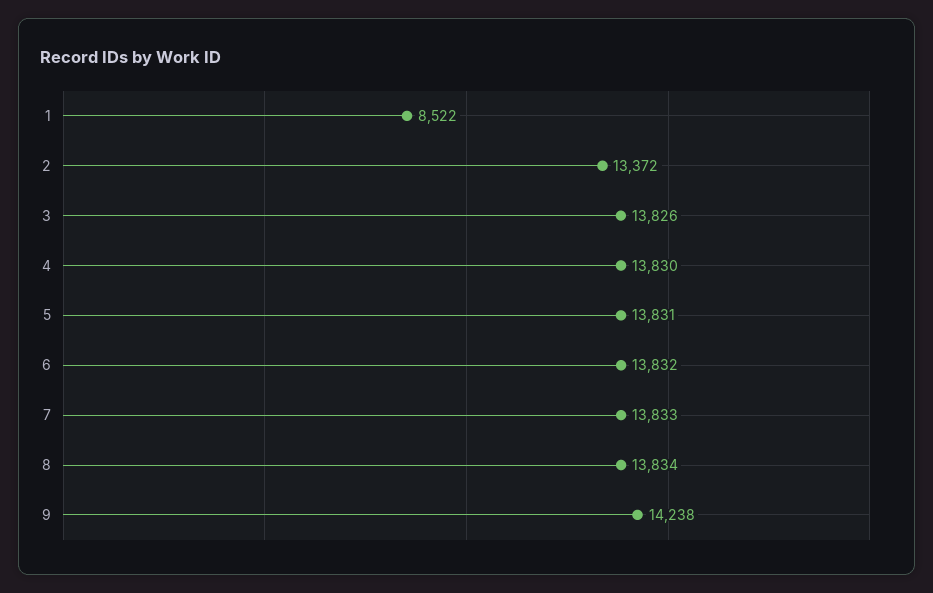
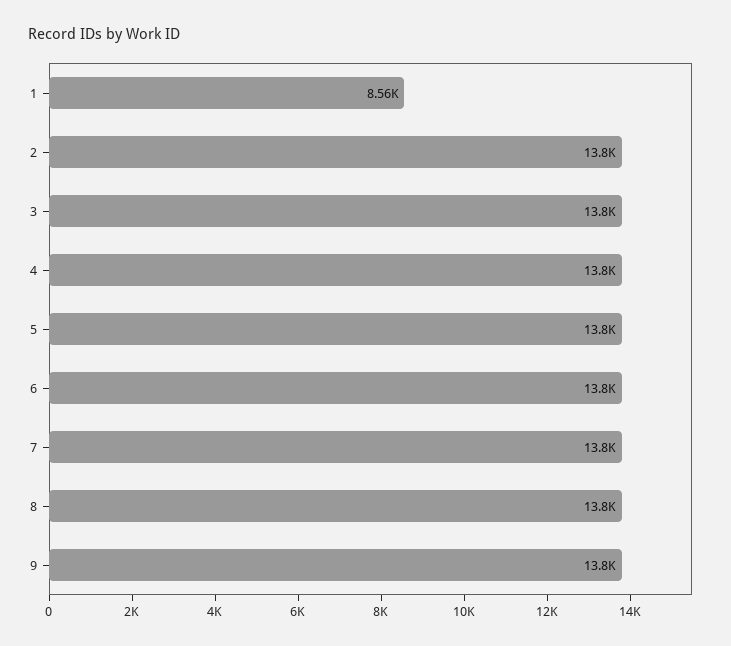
1: 8522 -> 8560
2: 13372 -> 13800
9: 14238 -> 13800

